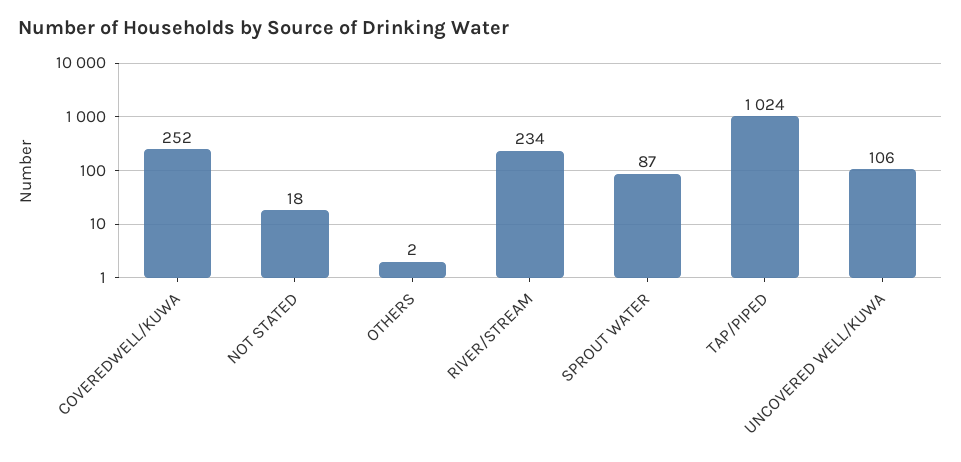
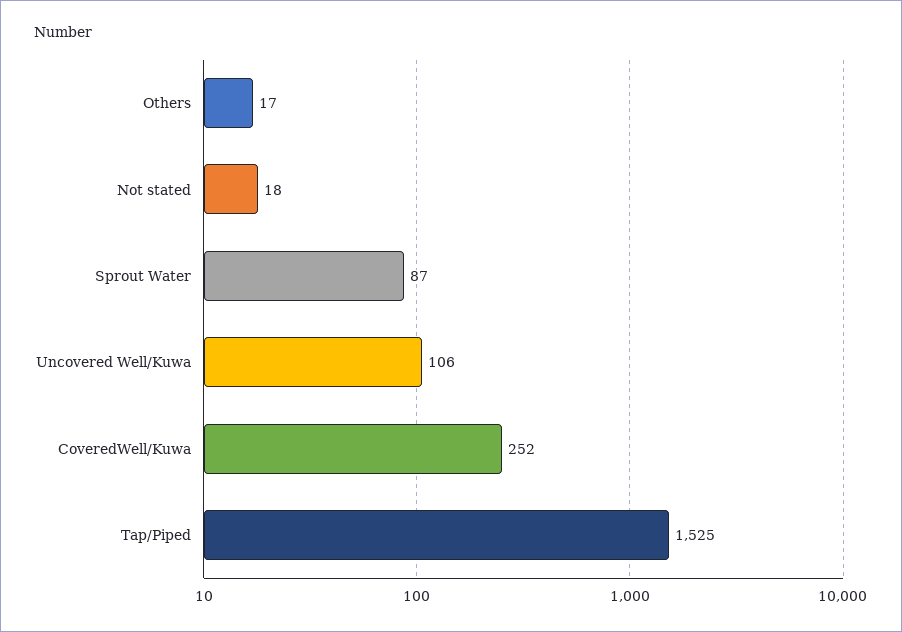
OTHERS: 2 -> 17
RIVER/STREAM: 234 -> none
TAP/PIPED: 1024 -> 1525

